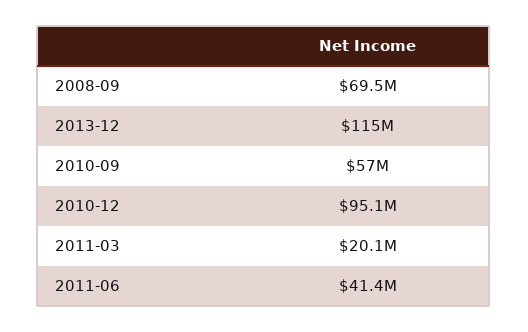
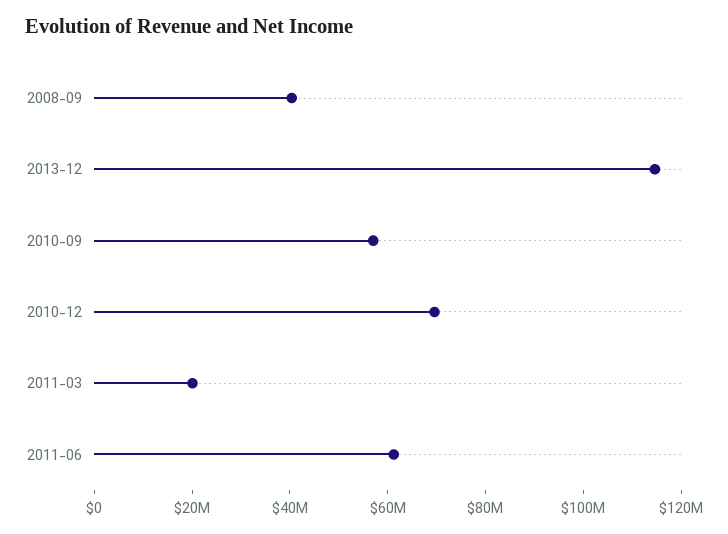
2008-09: 69500000 -> 40000000
2010-12: 95100000 -> 70000000
2011-06: 41400000 -> 60000000

